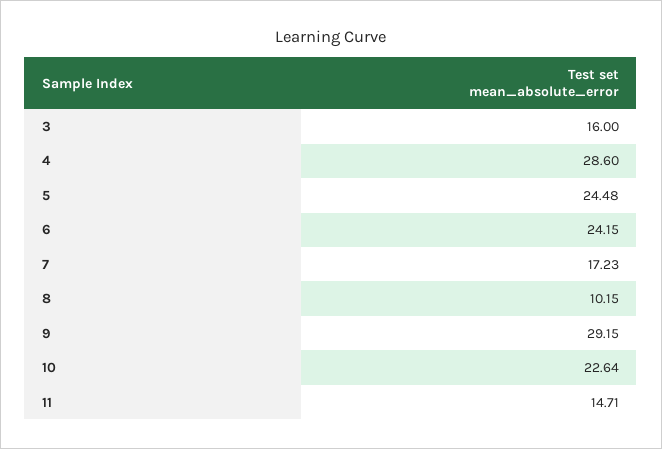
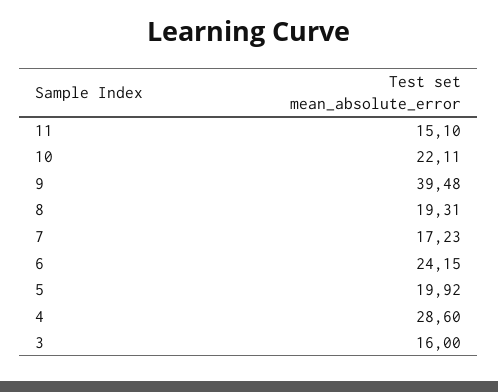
5: 24.48 -> 19.92
8: 10.15 -> 19.31
9: 29.15 -> 39.48
10: 22.64 -> 22.11
11: 14.71 -> 15.1

